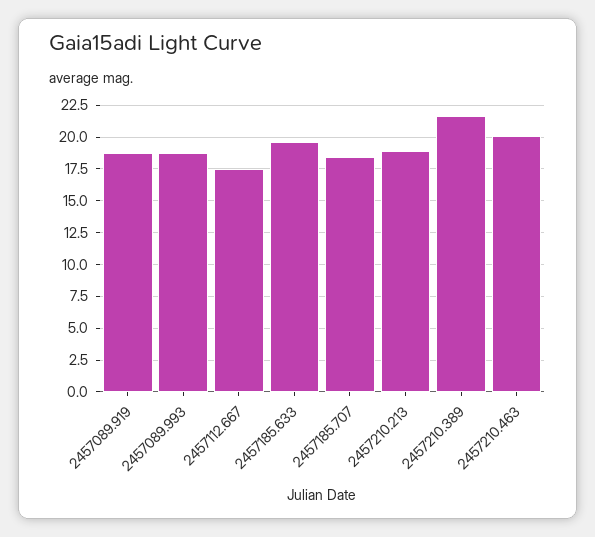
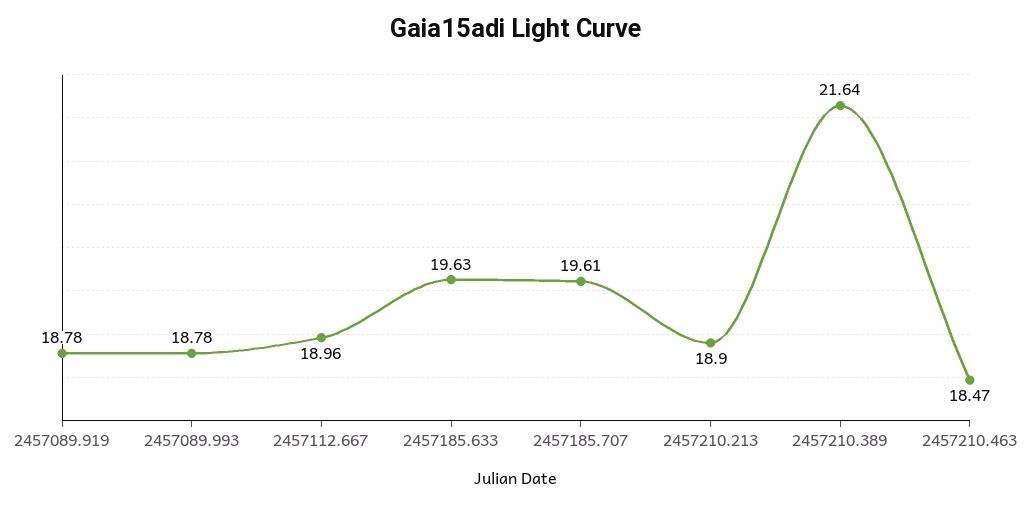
2457112.667: 17.5 -> 18.96
2457185.707: 18.5 -> 19.61
2457210.463: 20 -> 18.47

